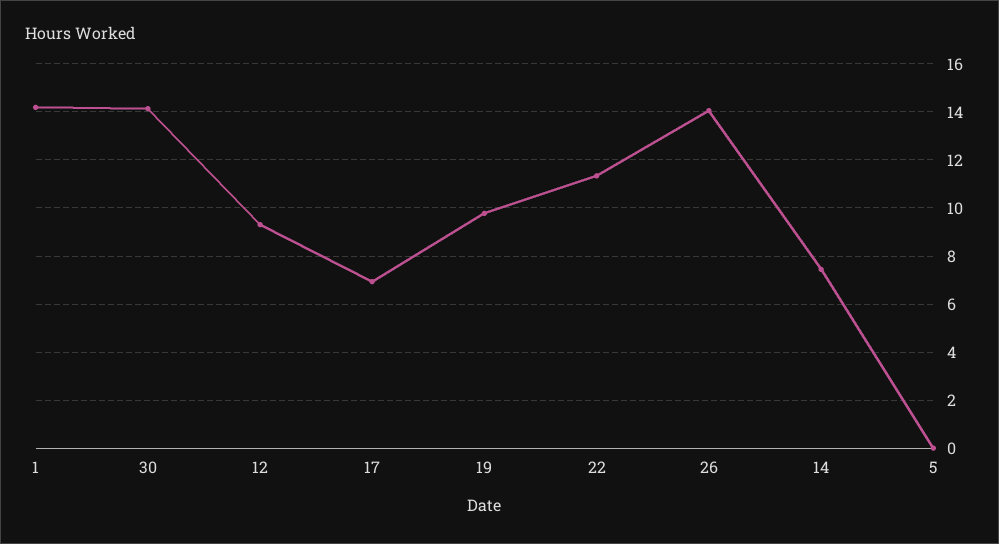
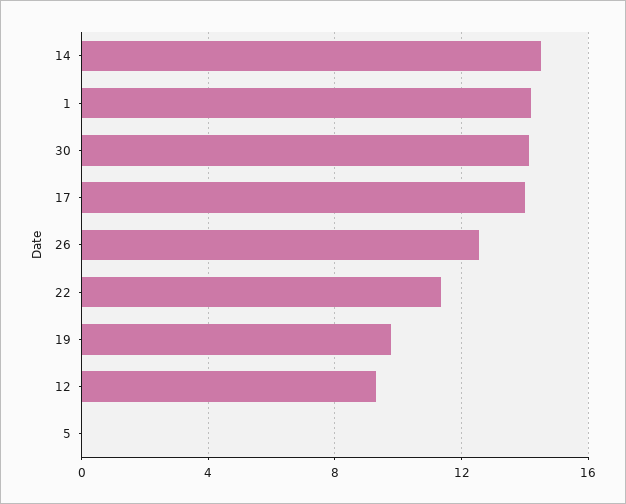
17: 7 -> 14
26: 14 -> 12.5
14: 7.5 -> 14.5

